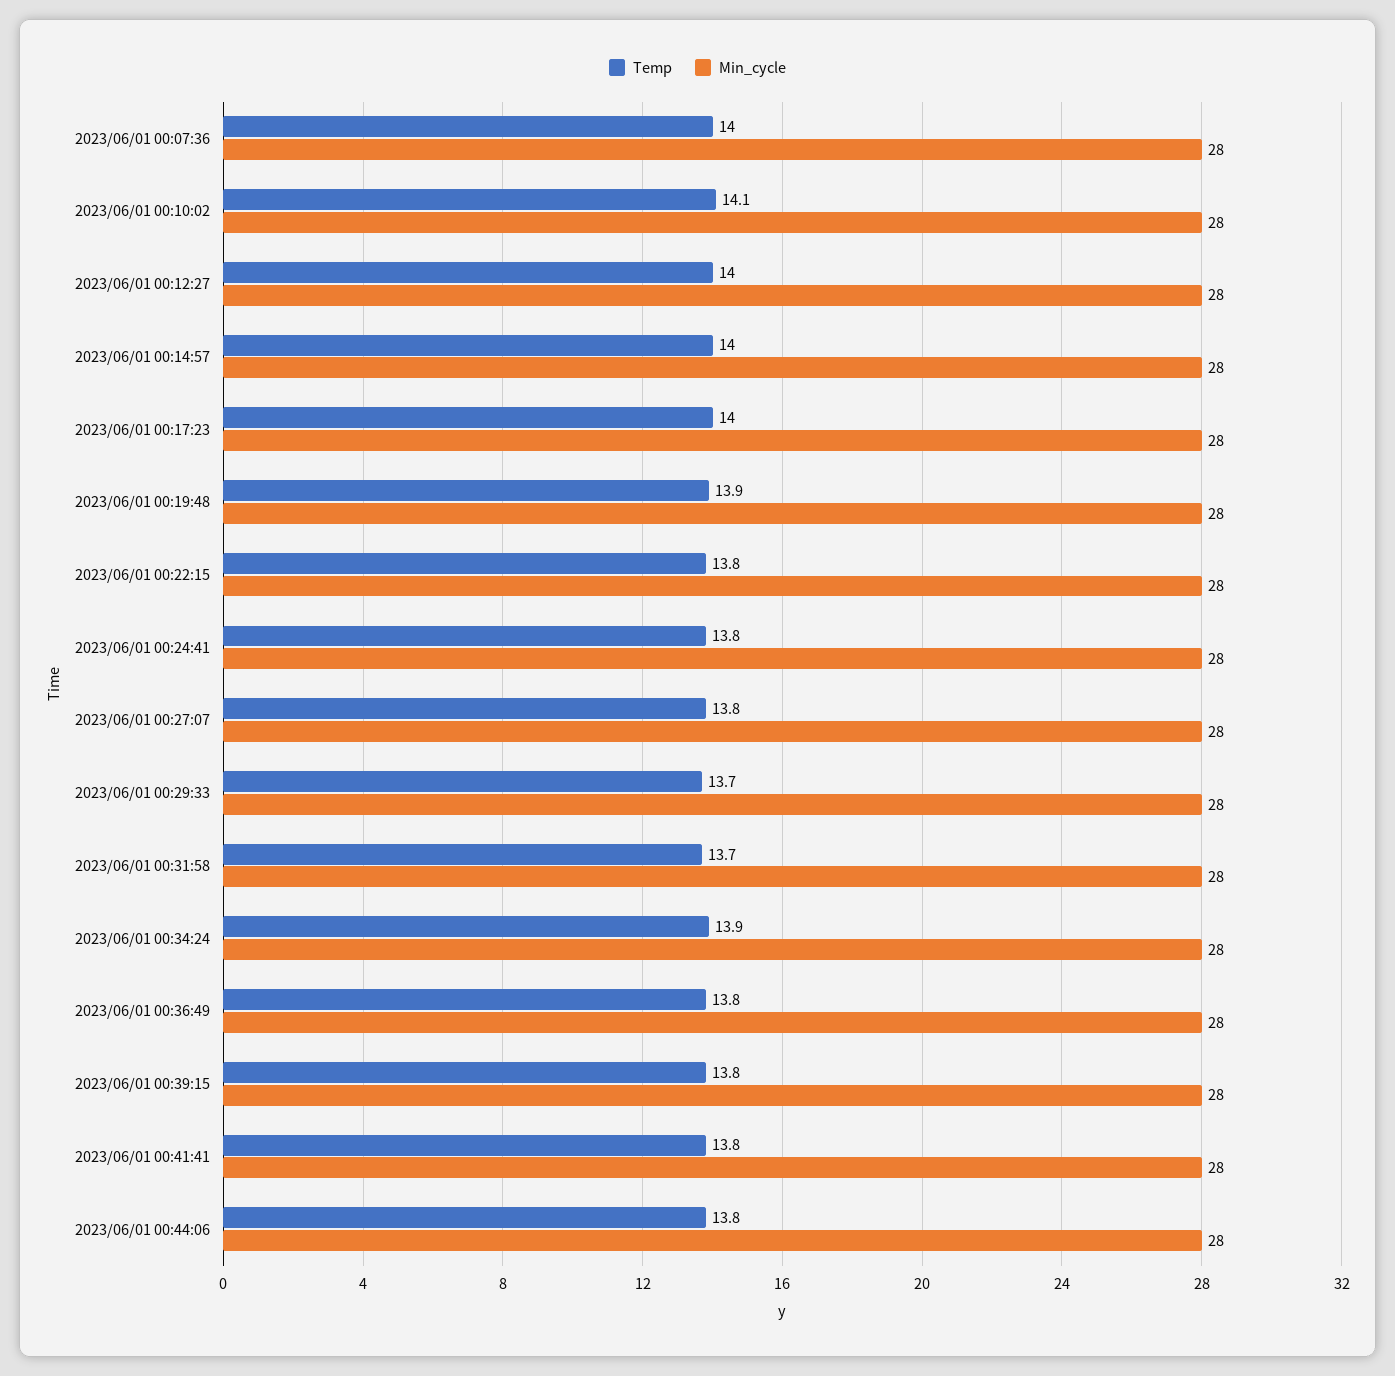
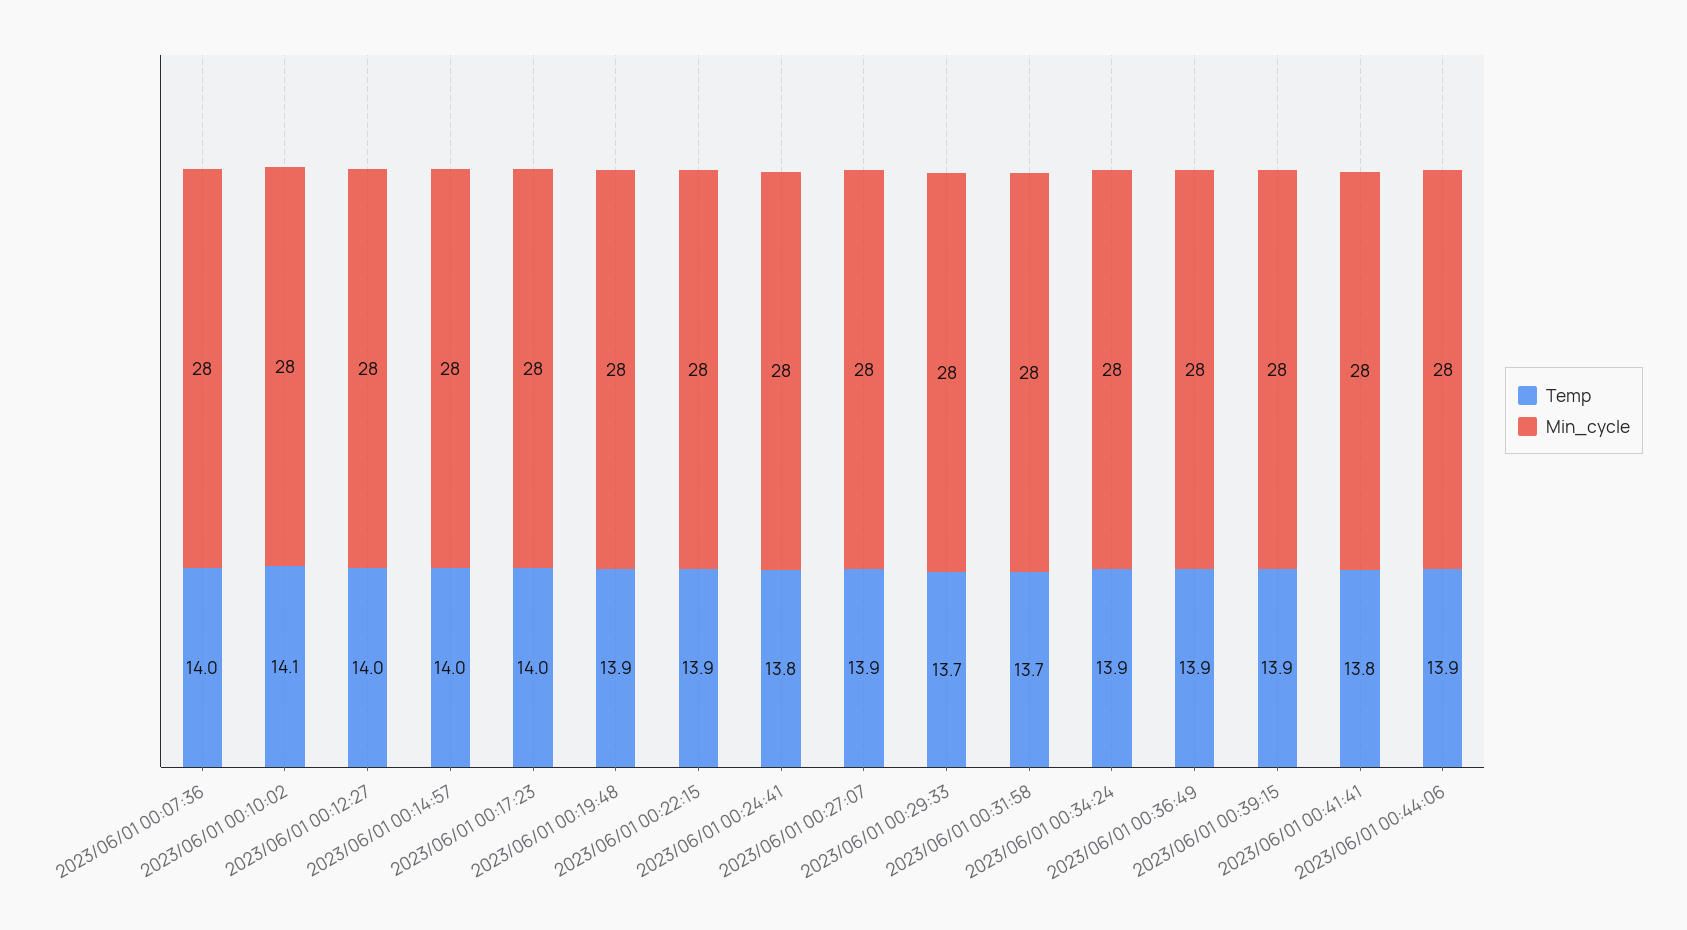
Temp, 2023/06/01 00:22:15: 13.8 -> 13.9
Temp, 2023/06/01 00:27:07: 13.8 -> 13.9
Temp, 2023/06/01 00:36:49: 13.8 -> 13.9
Temp, 2023/06/01 00:39:15: 13.8 -> 13.9
Temp, 2023/06/01 00:44:06: 13.8 -> 13.9

